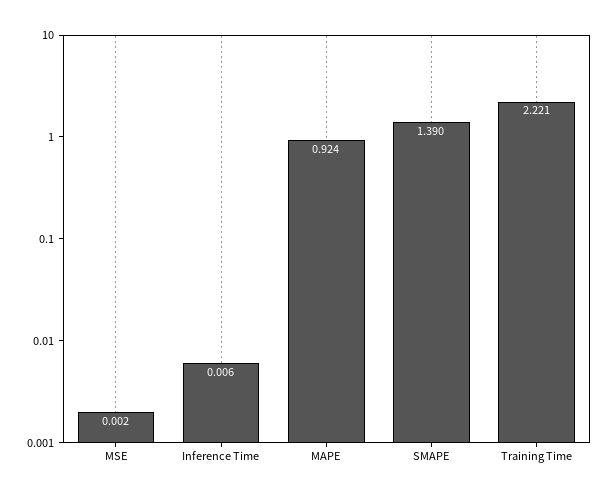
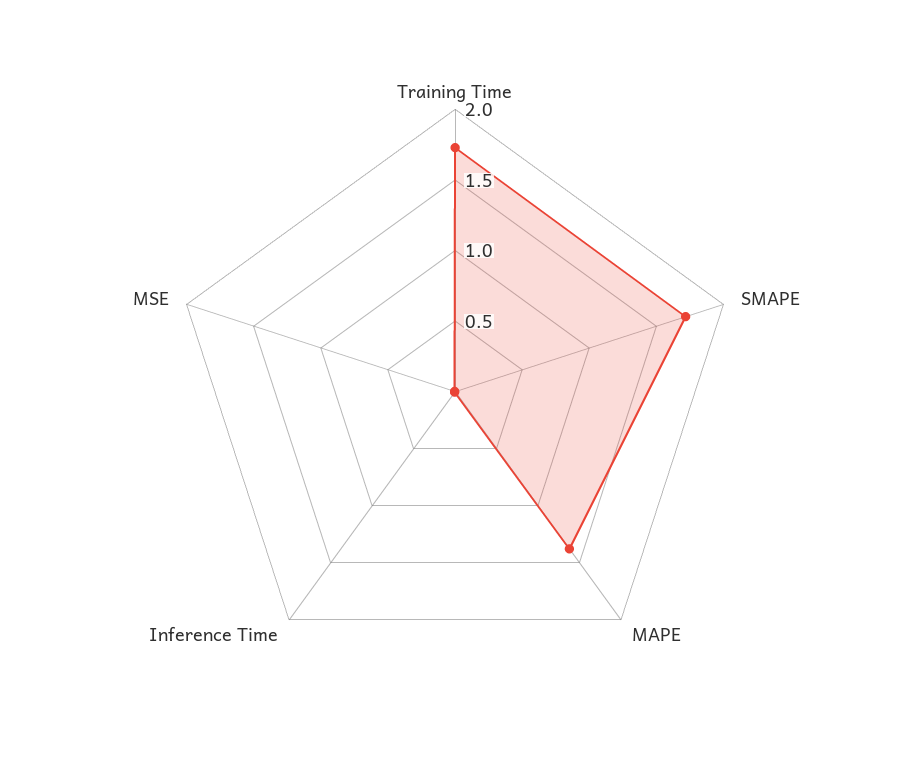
MAPE: 0.924 -> 1.4
SMAPE: 1.39 -> 1.7
Training Time: 2.221 -> 1.7

